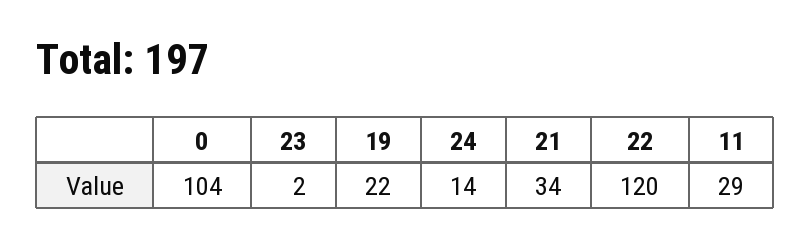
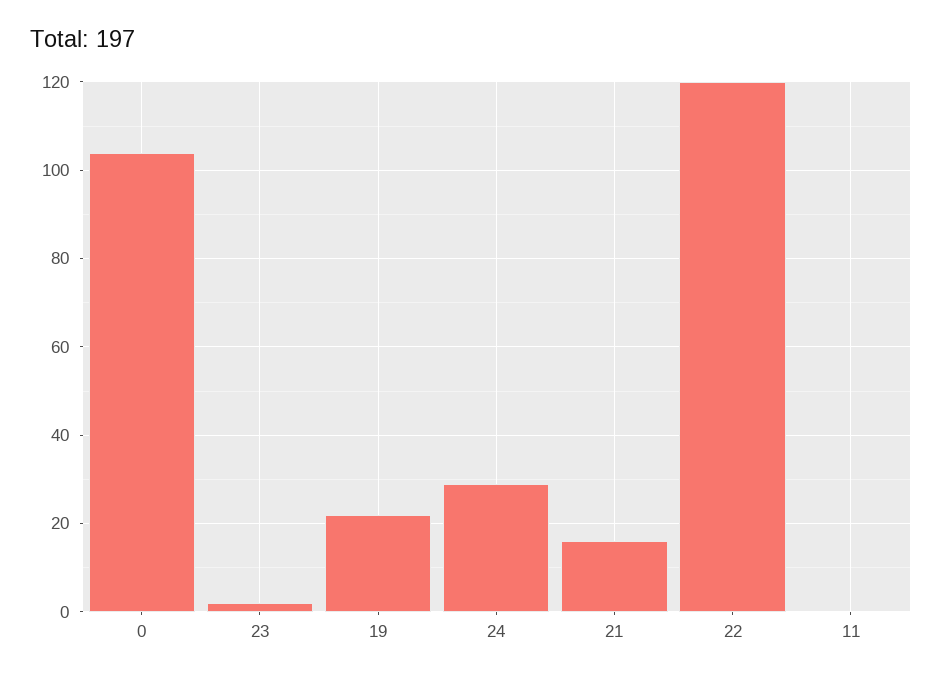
24: 14 -> 30
21: 34 -> 15
11: 29 -> 0

